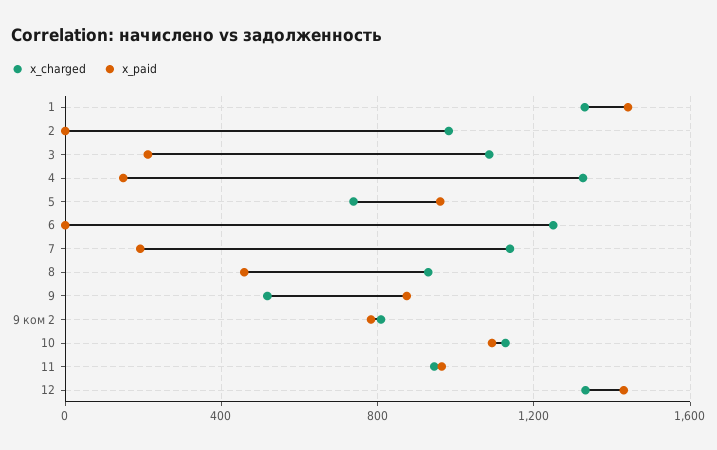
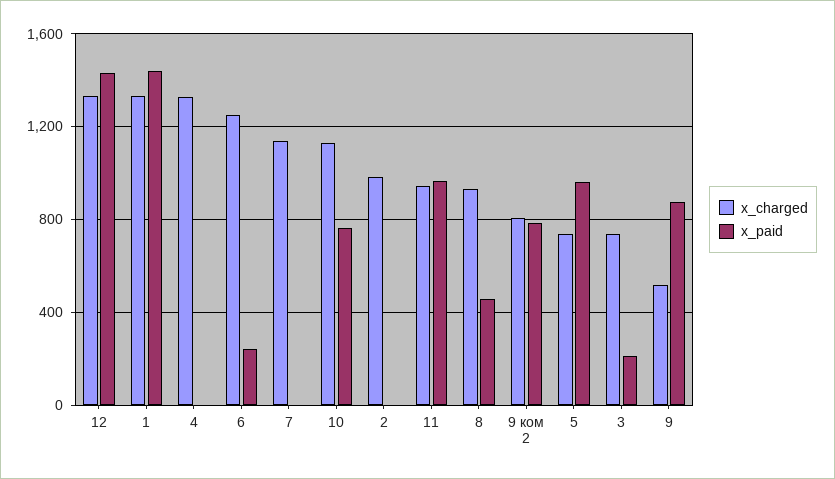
x_charged, 3: 1100 -> 750
x_paid, 4: 150 -> 0
x_paid, 6: 0 -> 250
x_paid, 7: 200 -> 0
x_paid, 10: 1100 -> 750

